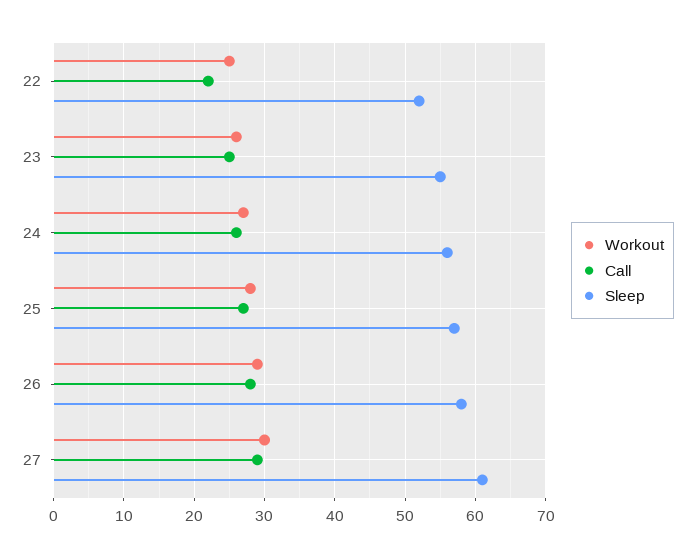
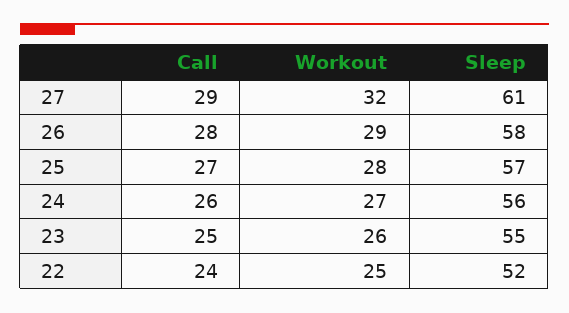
Call, 22: 22 -> 24
Workout, 27: 30 -> 32

